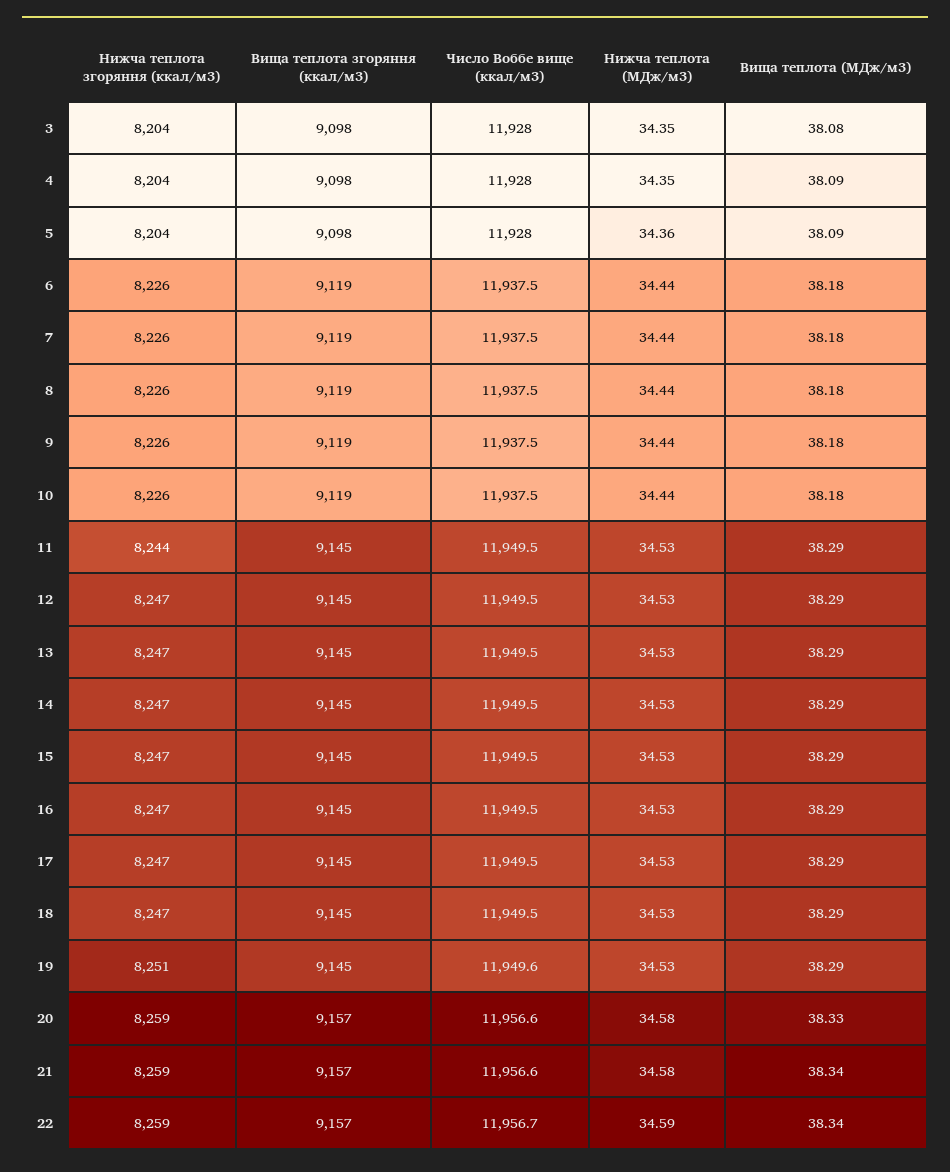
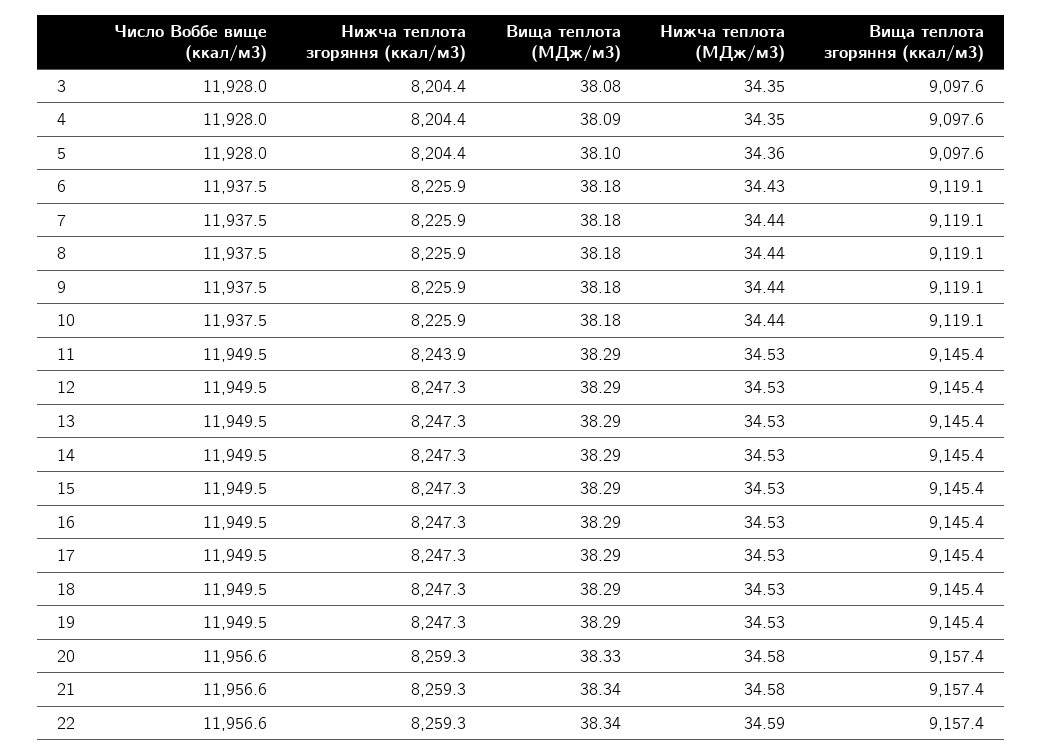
Вища теплота (МДж/м3), 5: 38.09 -> 38.1
Нижча теплота (МДж/м3), 6: 34.44 -> 34.43
Нижча теплота згоряння (ккал/м3), 19: 8251 -> 8247.3
Число Воббе вище (ккал/м3), 19: 11949.6 -> 11949.5
Число Воббе вище (ккал/м3), 22: 11956.7 -> 11956.6

